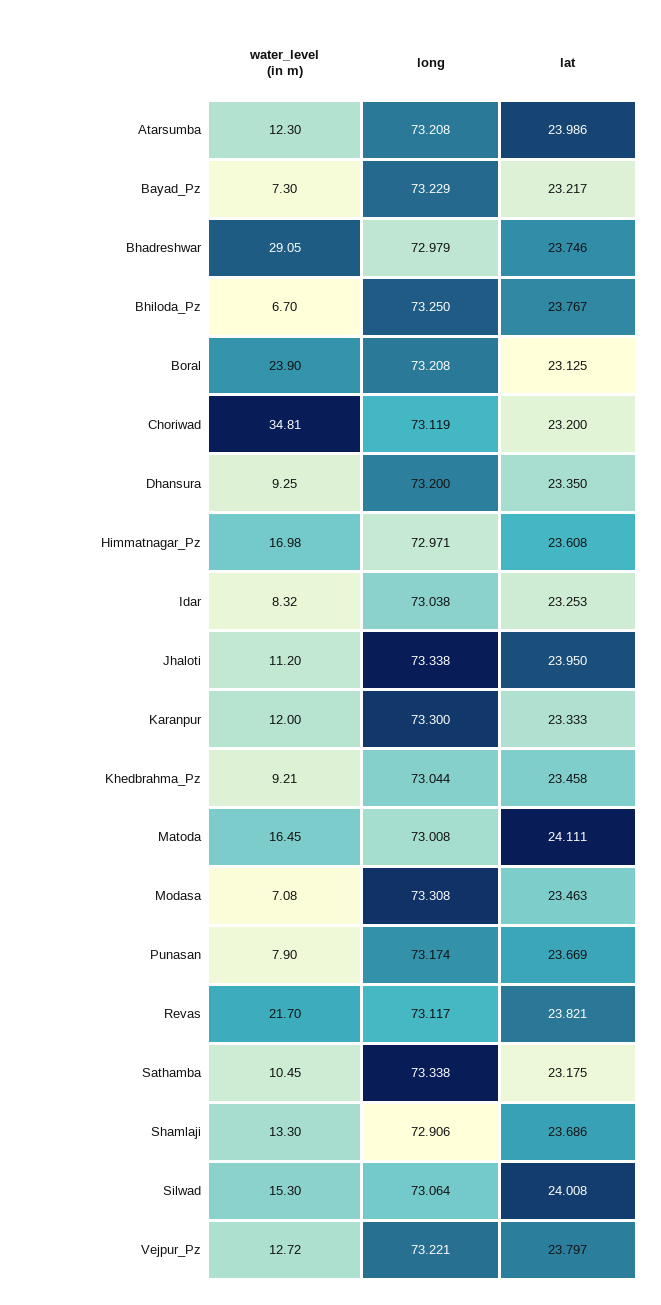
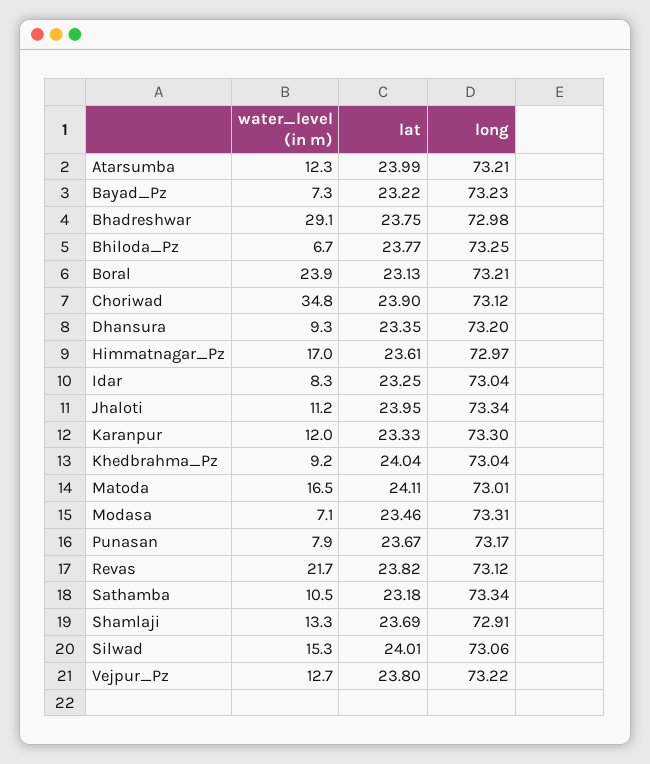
lat, Choriwad: 23.2 -> 23.9
lat, Khedbrahma_Pz: 23.458 -> 24.04

